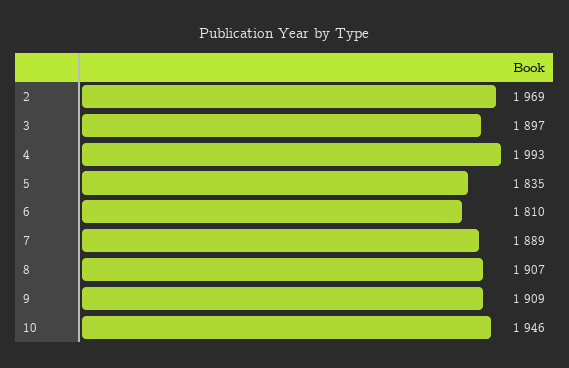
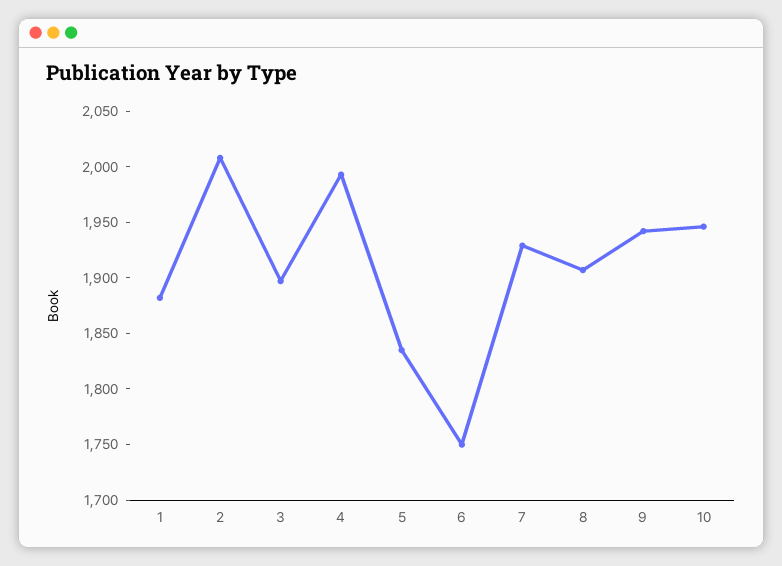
2: 1969 -> 2010
6: 1810 -> 1750
7: 1889 -> 1930
9: 1909 -> 1940
1: none -> 1880

